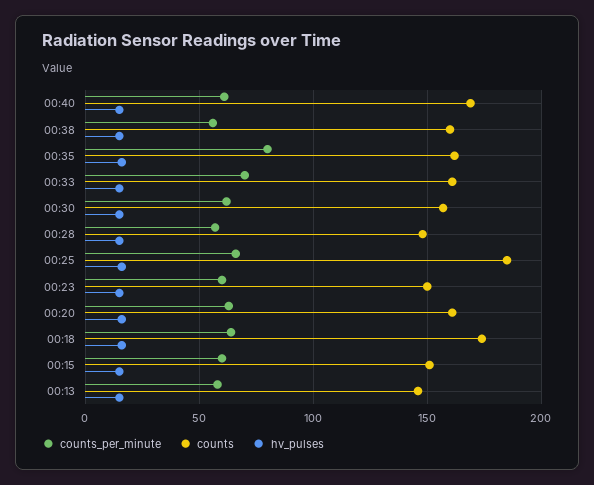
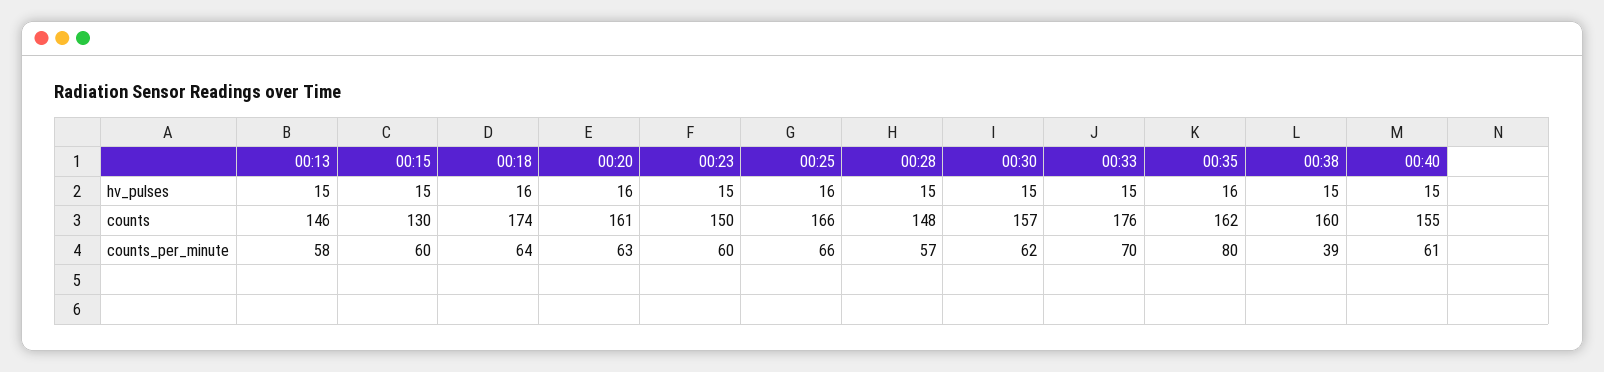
counts, 00:40: 170 -> 155
counts_per_minute, 00:38: 55 -> 39
counts, 00:33: 160 -> 176
counts, 00:25: 185 -> 166
counts, 00:15: 150 -> 130

